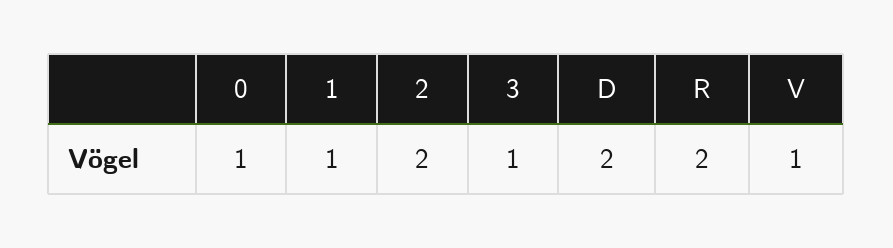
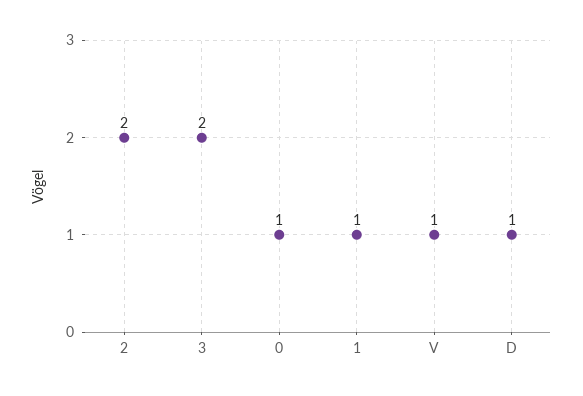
3: 1 -> 2
D: 2 -> 1
R: 2 -> none

